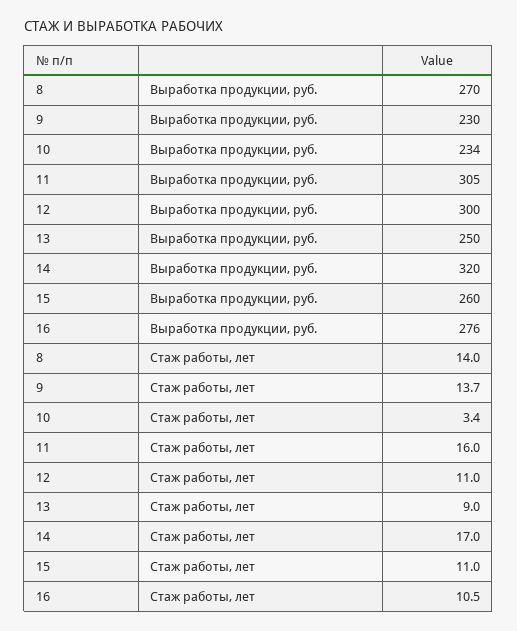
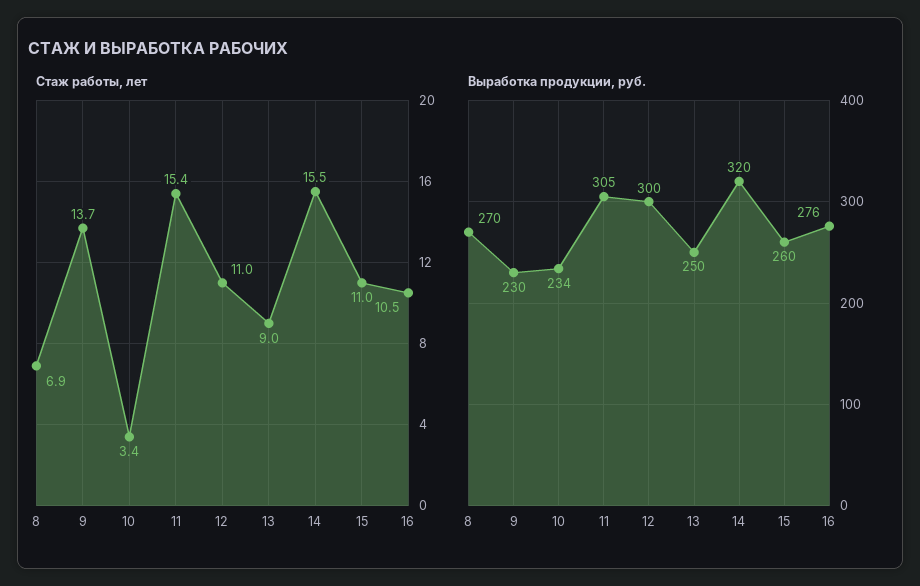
Стаж работы, лет, 8: 14 -> 6.9
Стаж работы, лет, 11: 16 -> 15.4
Стаж работы, лет, 14: 17 -> 15.5

